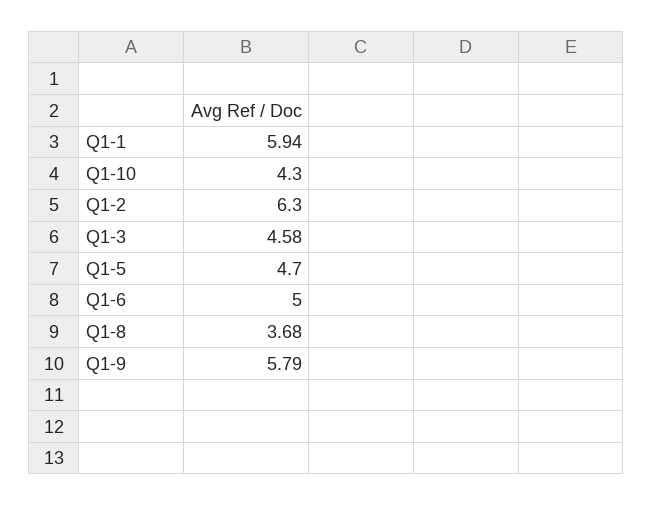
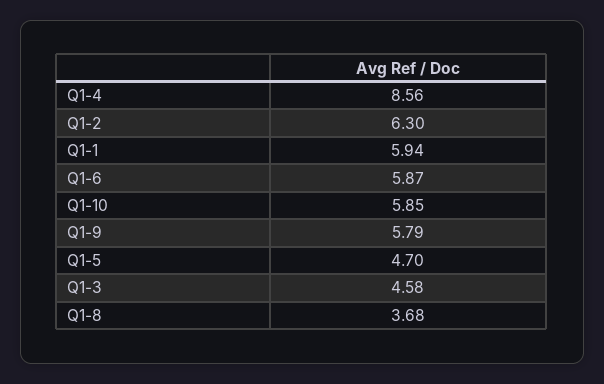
Q1-10: 4.3 -> 5.85
Q1-6: 5 -> 5.87
Q1-4: none -> 8.56

